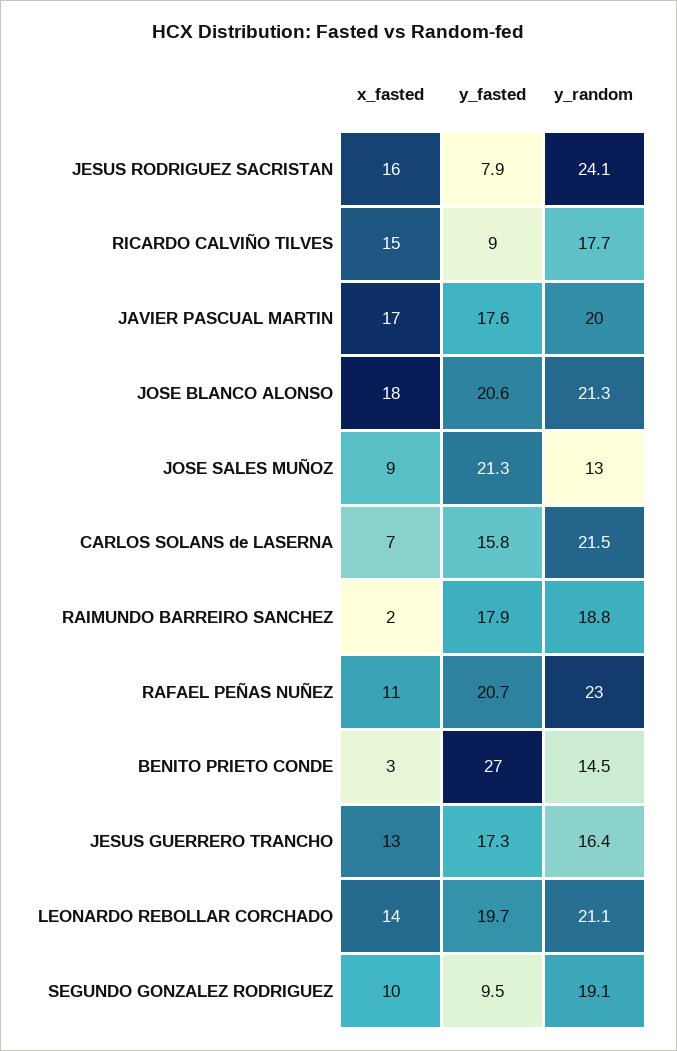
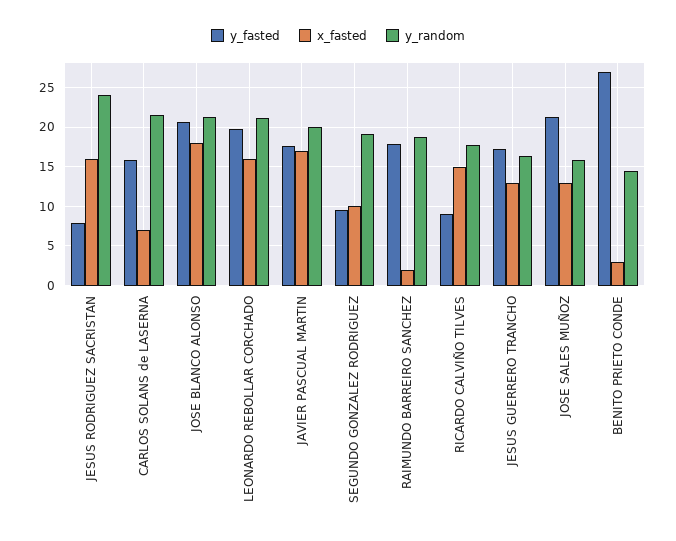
x_fasted, JOSE SALES MUÑOZ: 9 -> 13
y_random, JOSE SALES MUÑOZ: 13 -> 16
x_fasted, RAFAEL PEÑAS NUÑEZ: 11 -> none
y_fasted, RAFAEL PEÑAS NUÑEZ: 20.7 -> none
y_random, RAFAEL PEÑAS NUÑEZ: 23 -> none
x_fasted, LEONARDO REBOLLAR CORCHADO: 14 -> 16

